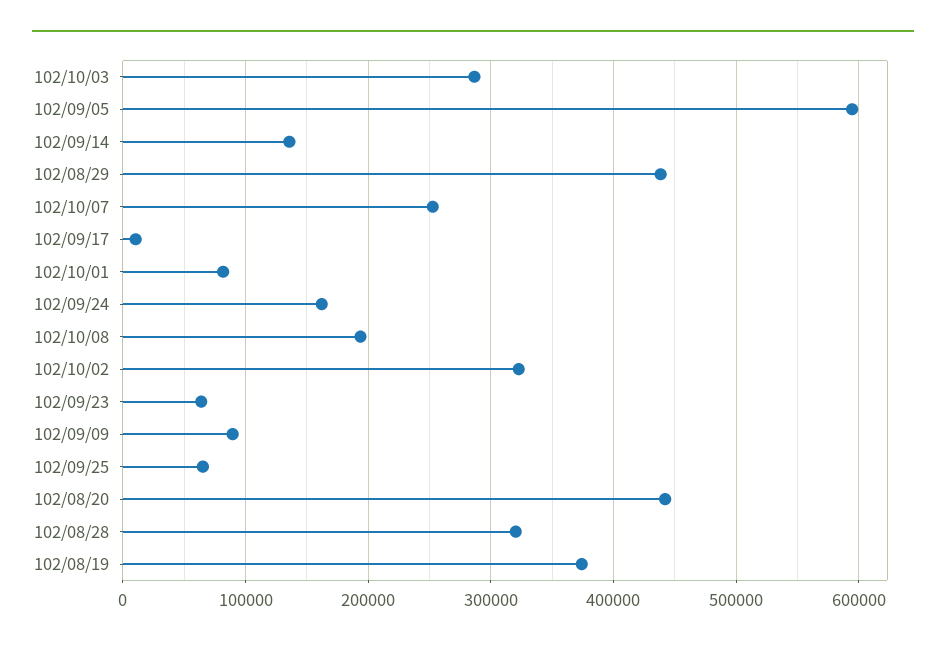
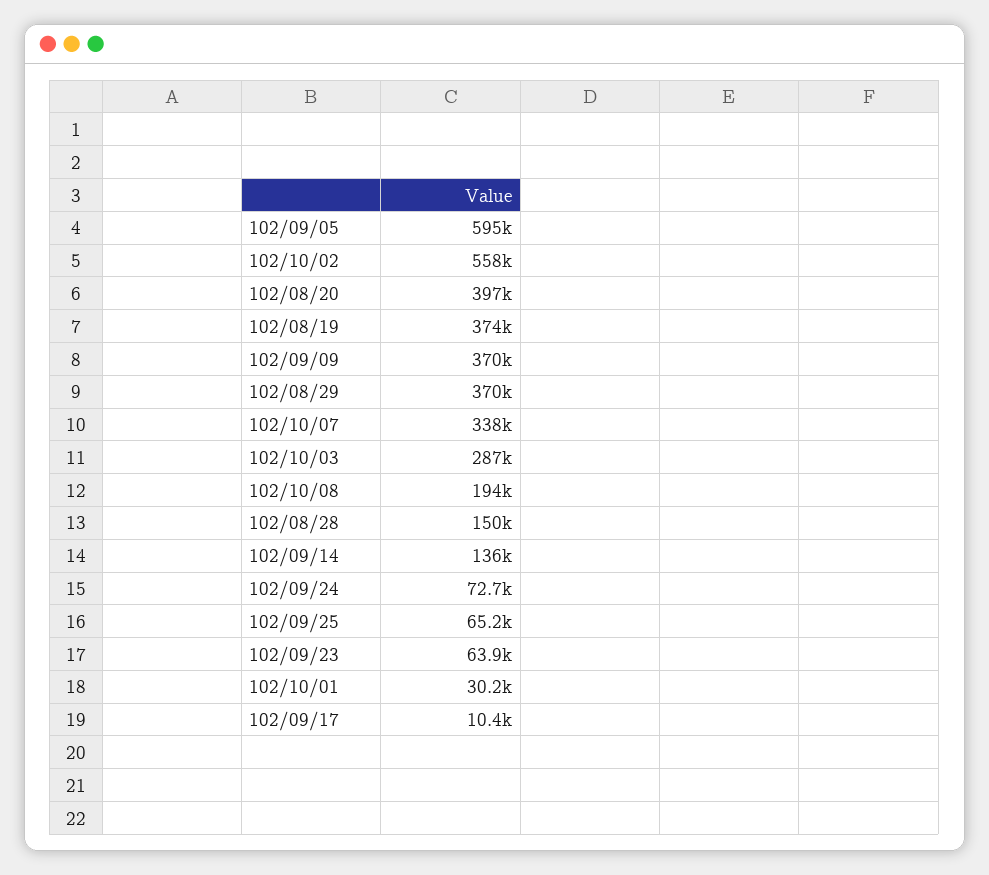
102/08/29: 440000 -> 370000
102/10/07: 250000 -> 338000
102/10/01: 80000 -> 30200
102/09/24: 160000 -> 72700
102/10/02: 320000 -> 558000
102/09/09: 90000 -> 370000
102/08/20: 440000 -> 397000
102/08/28: 320000 -> 150000

